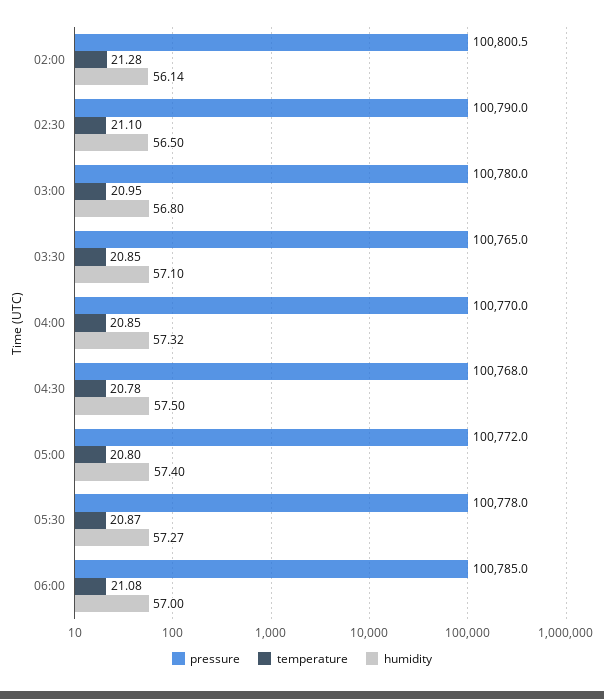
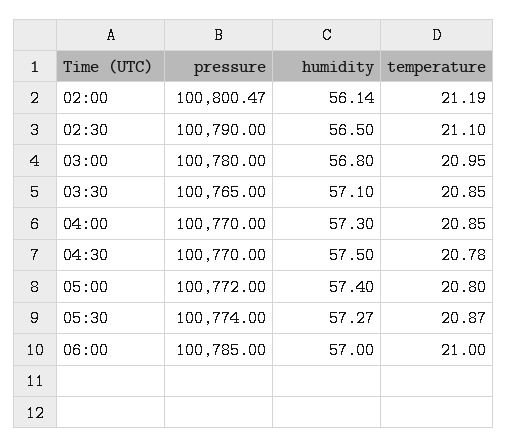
temperature, 02:00: 21.28 -> 21.19
humidity, 04:00: 57.32 -> 57.3
pressure, 04:30: 100768 -> 100770
pressure, 05:30: 100778 -> 100774
temperature, 06:00: 21.08 -> 21

